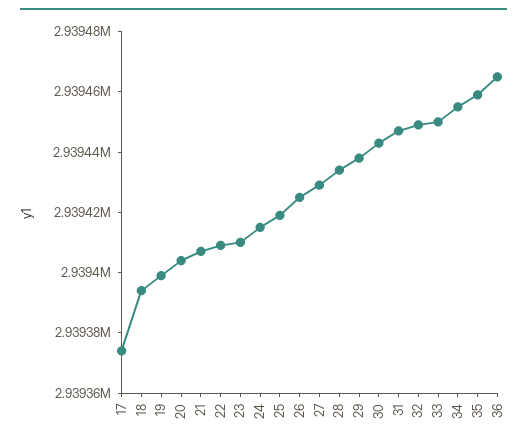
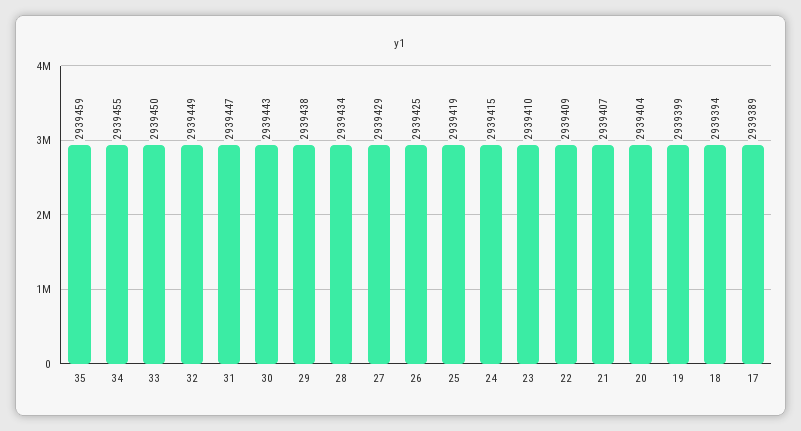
17: 2939375 -> 2939389
36: 2939465 -> none

